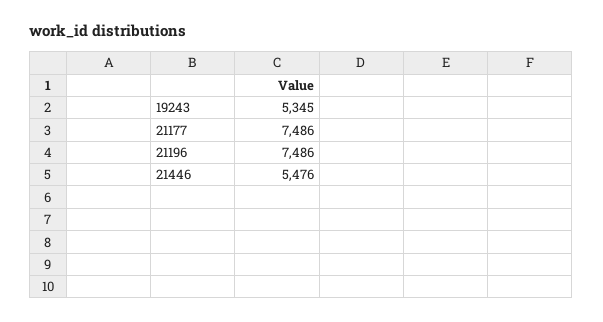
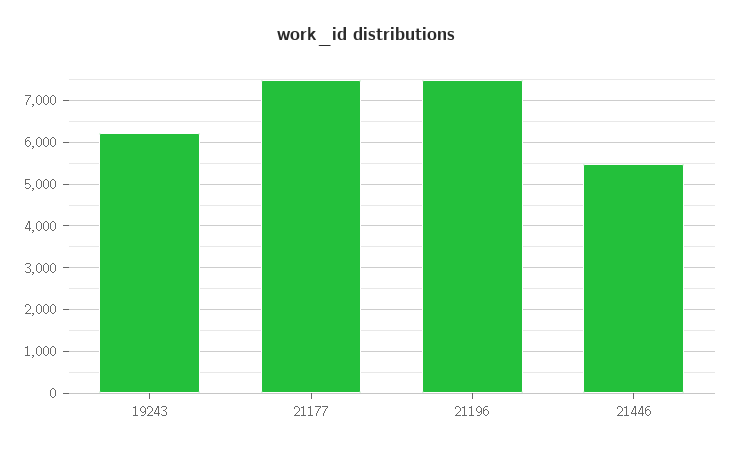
19243: 5345 -> 6200

